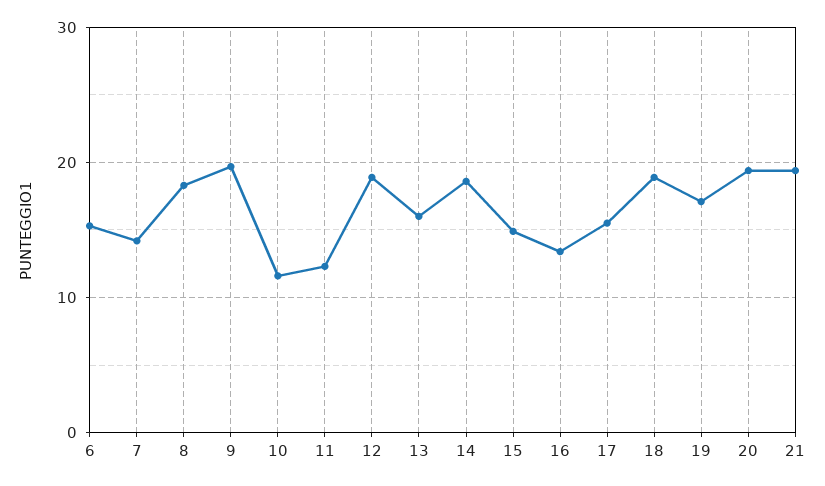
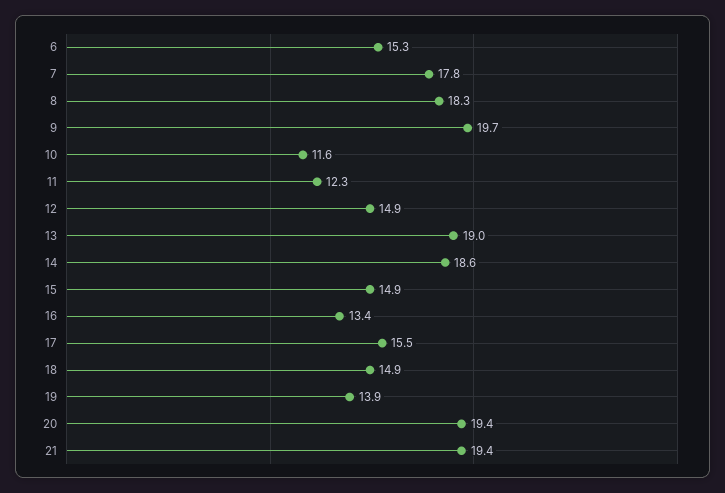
7: 14 -> 17.8
12: 19 -> 14.9
13: 16 -> 19
18: 19 -> 14.9
19: 17 -> 13.9

